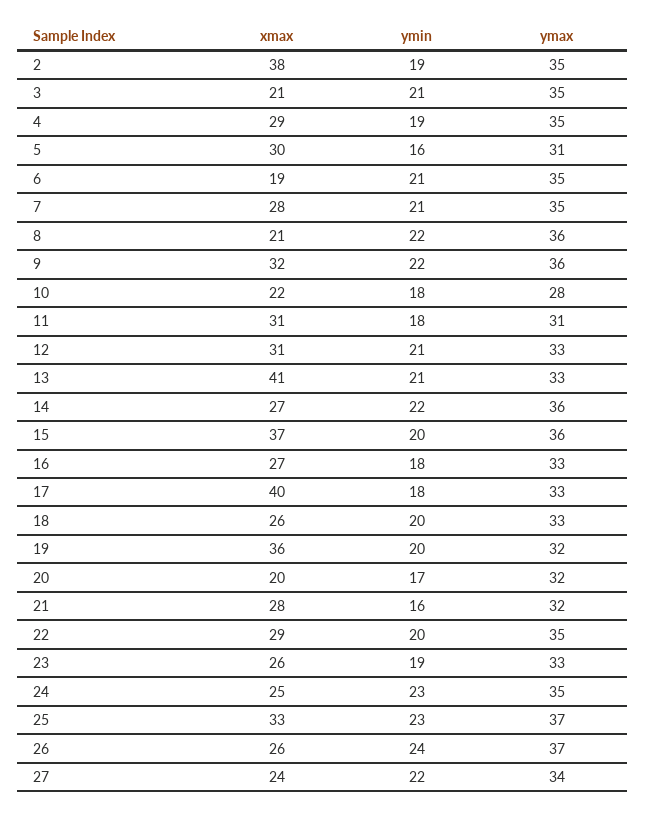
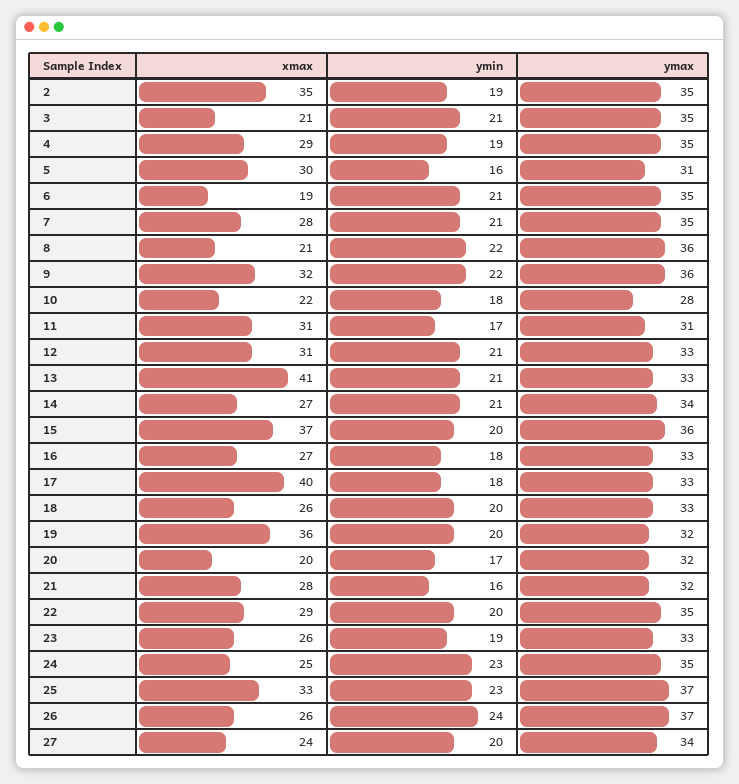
xmax, 2: 38 -> 35
ymin, 11: 18 -> 17
ymin, 14: 22 -> 21
ymax, 14: 36 -> 34
ymin, 27: 22 -> 20

